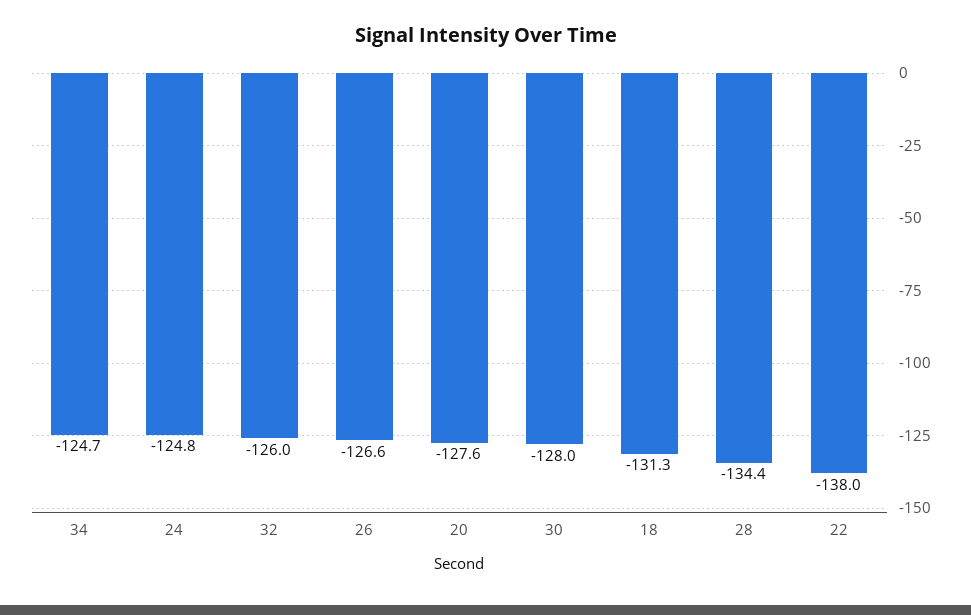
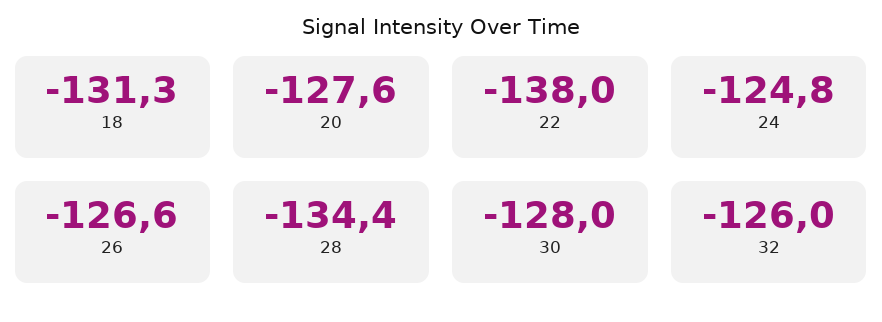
34: -124.7 -> none

